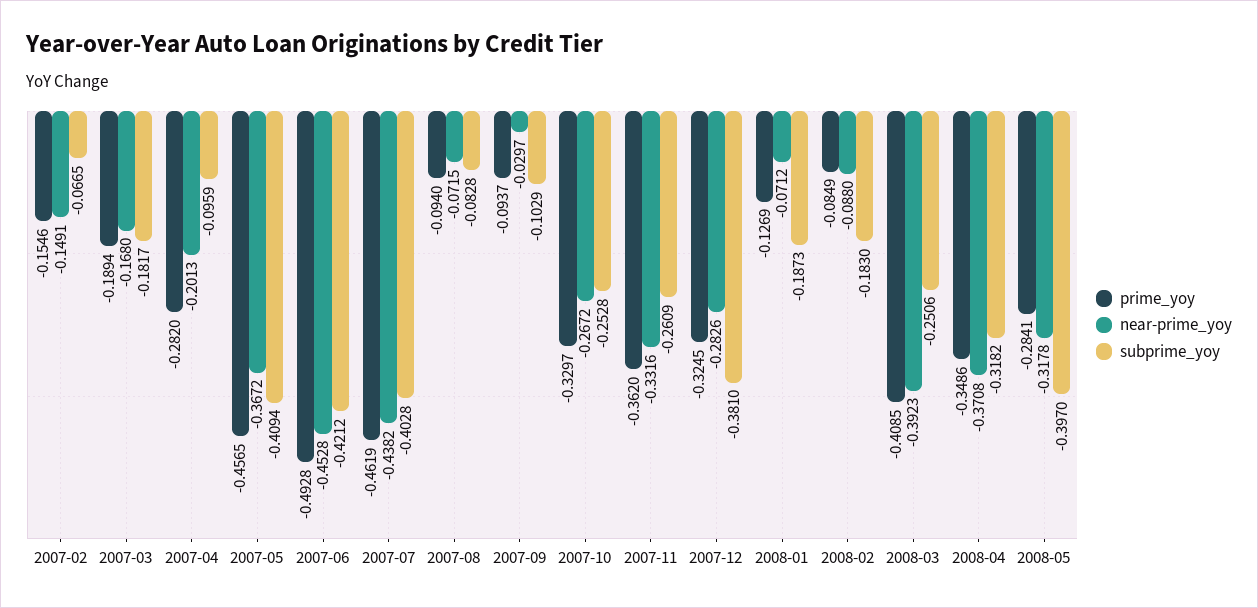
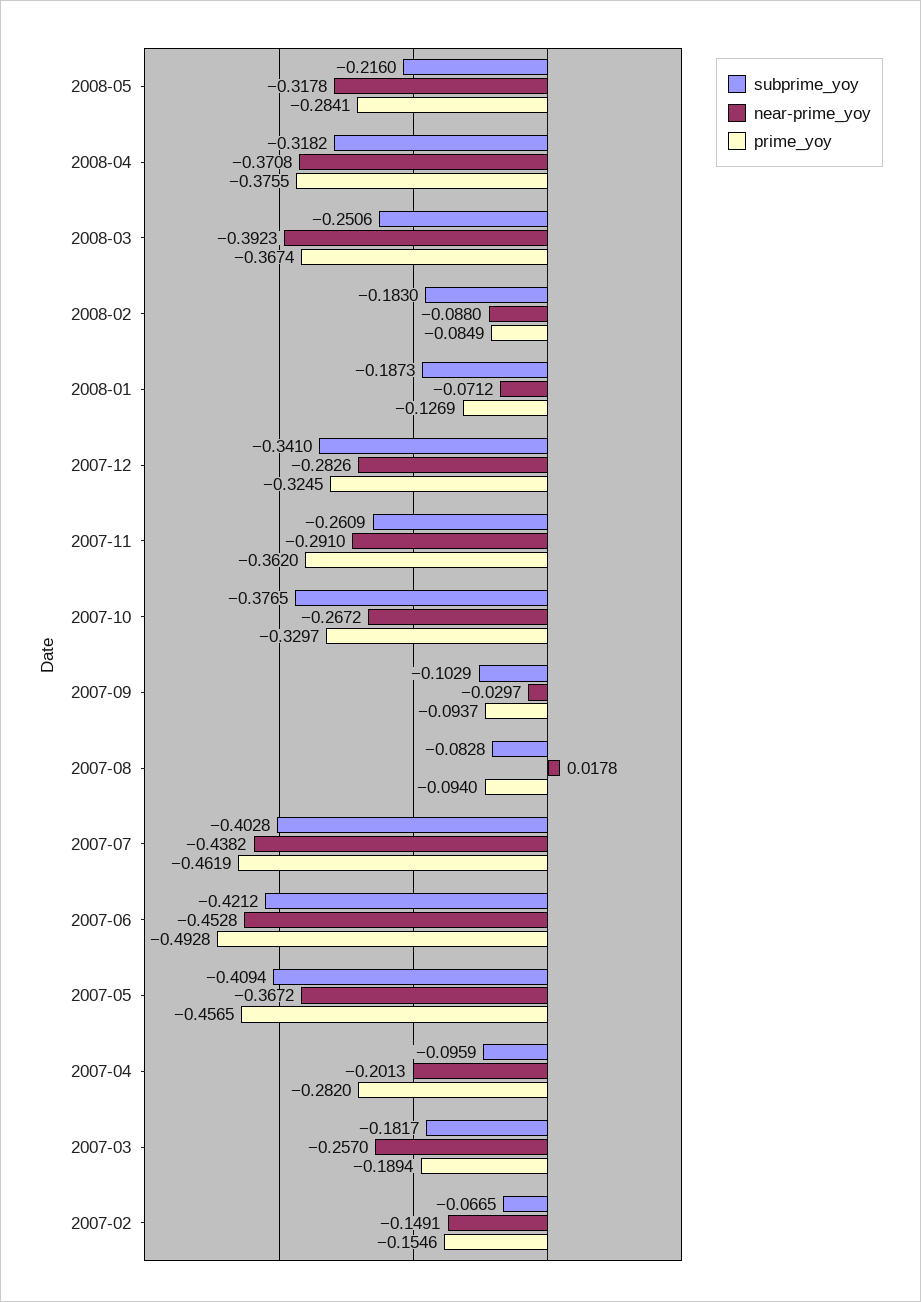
near-prime_yoy, 2007-03: -0.168 -> -0.257
near-prime_yoy, 2007-08: -0.0715 -> 0.0178
subprime_yoy, 2007-10: -0.2528 -> -0.3765
near-prime_yoy, 2007-11: -0.3316 -> -0.291
subprime_yoy, 2007-12: -0.381 -> -0.341
prime_yoy, 2008-03: -0.4085 -> -0.3674
prime_yoy, 2008-04: -0.3486 -> -0.3755
subprime_yoy, 2008-05: -0.397 -> -0.216

